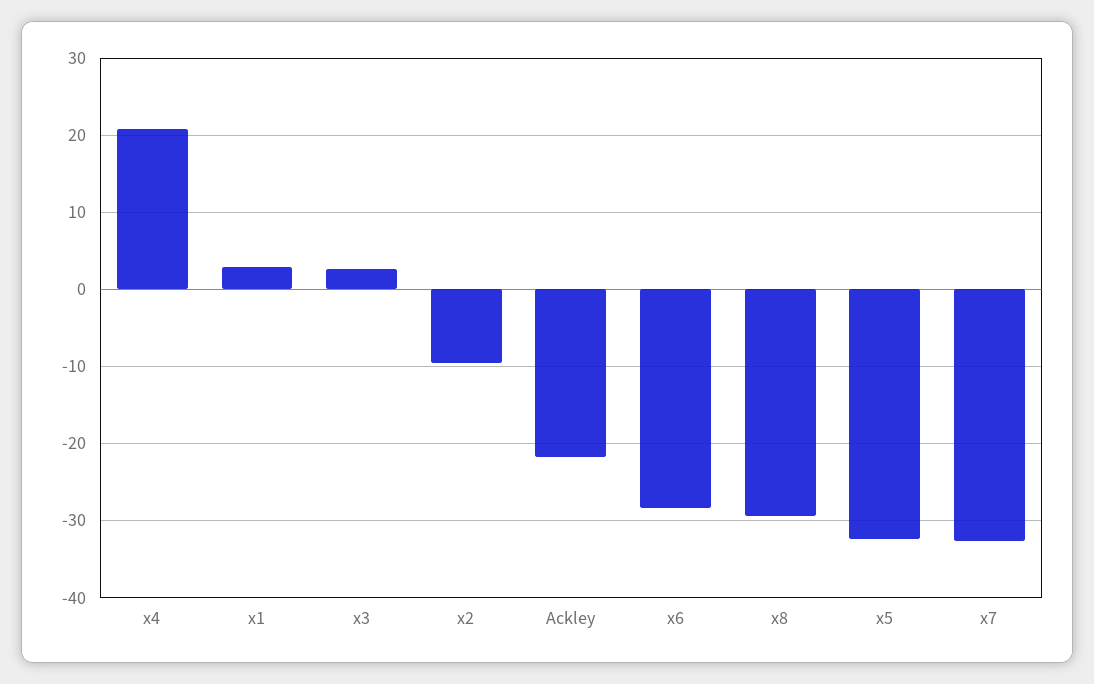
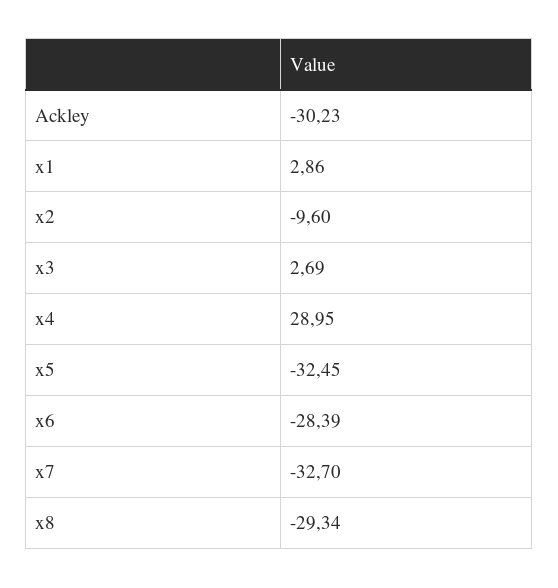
x4: 21 -> 28.95
Ackley: -22 -> -30.23

